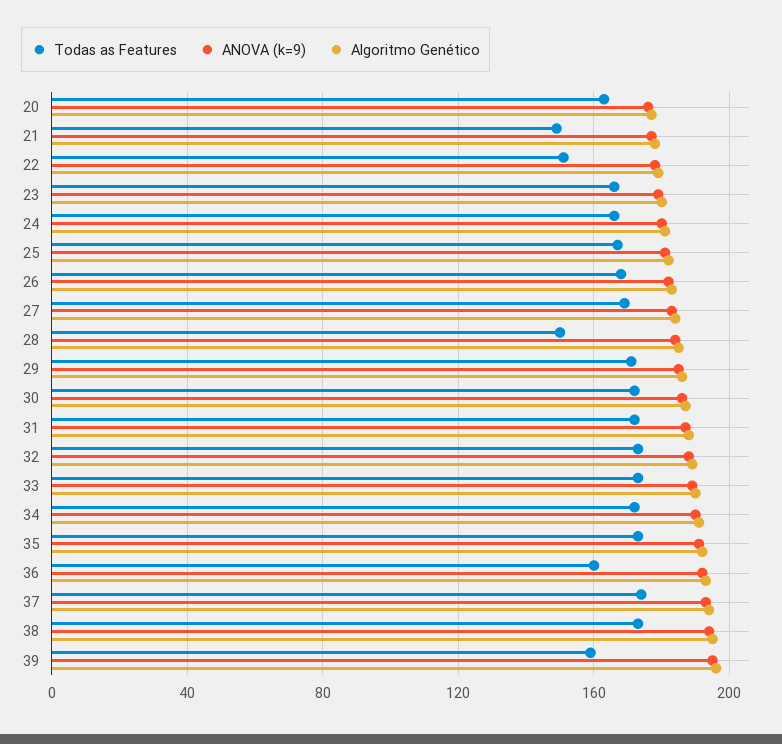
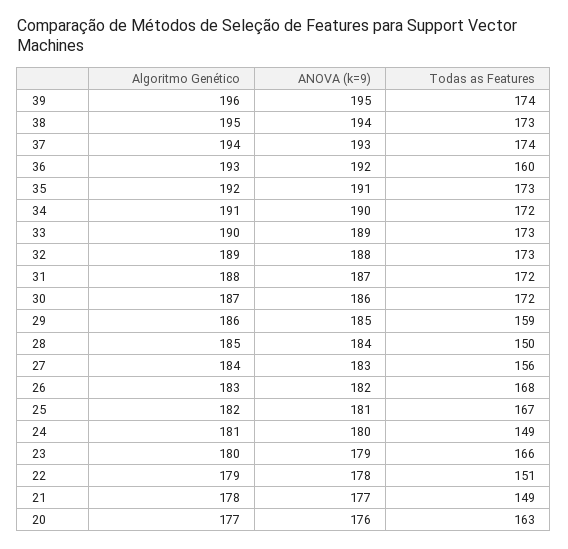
Todas as Features, 24: 165 -> 149
Todas as Features, 27: 170 -> 156
Todas as Features, 29: 170 -> 159
Todas as Features, 39: 160 -> 174

